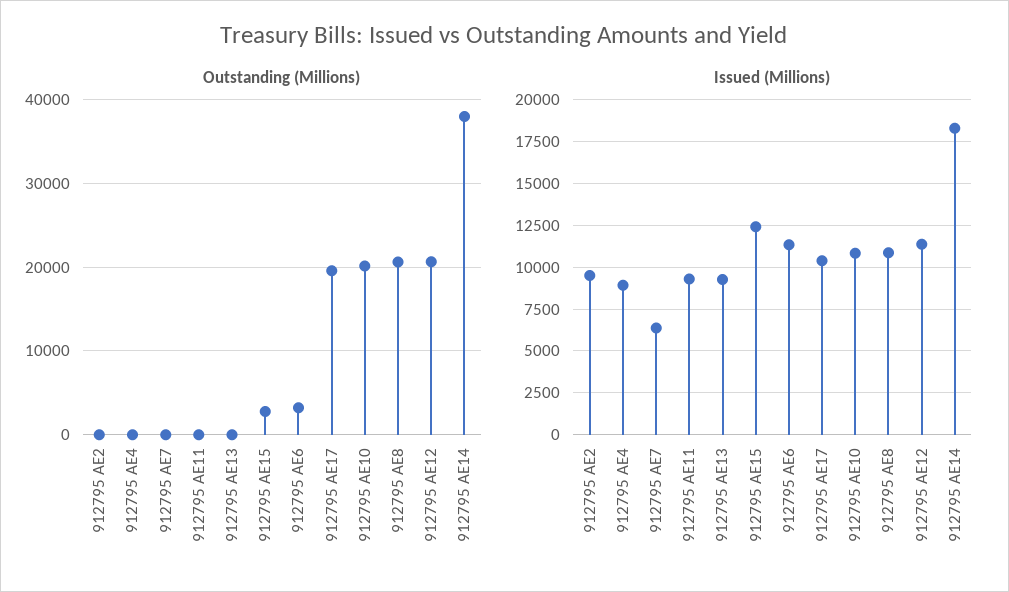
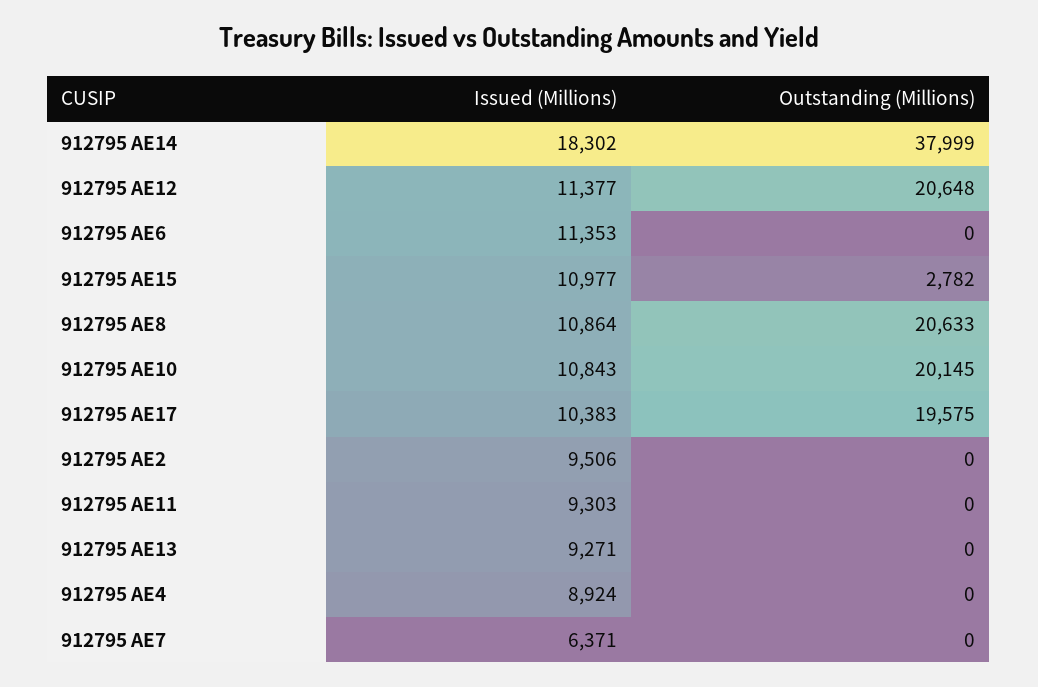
Outstanding (Millions), 912795 AE6: 3000 -> 0
Issued (Millions), 912795 AE15: 12500 -> 10977

